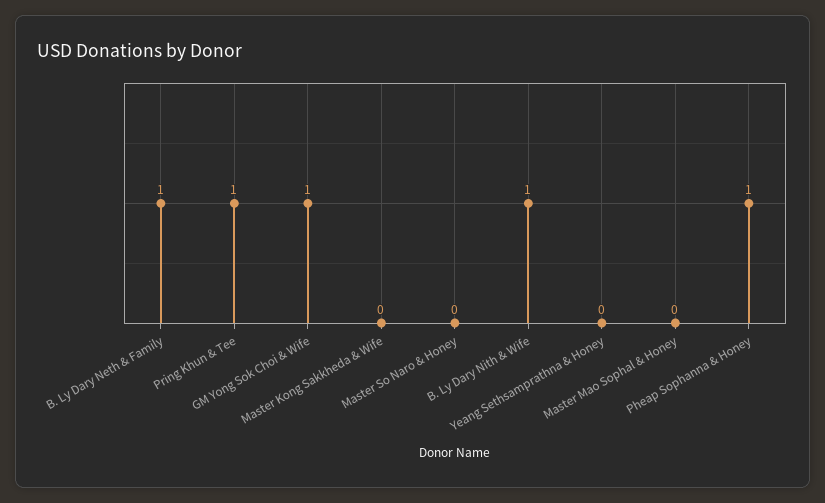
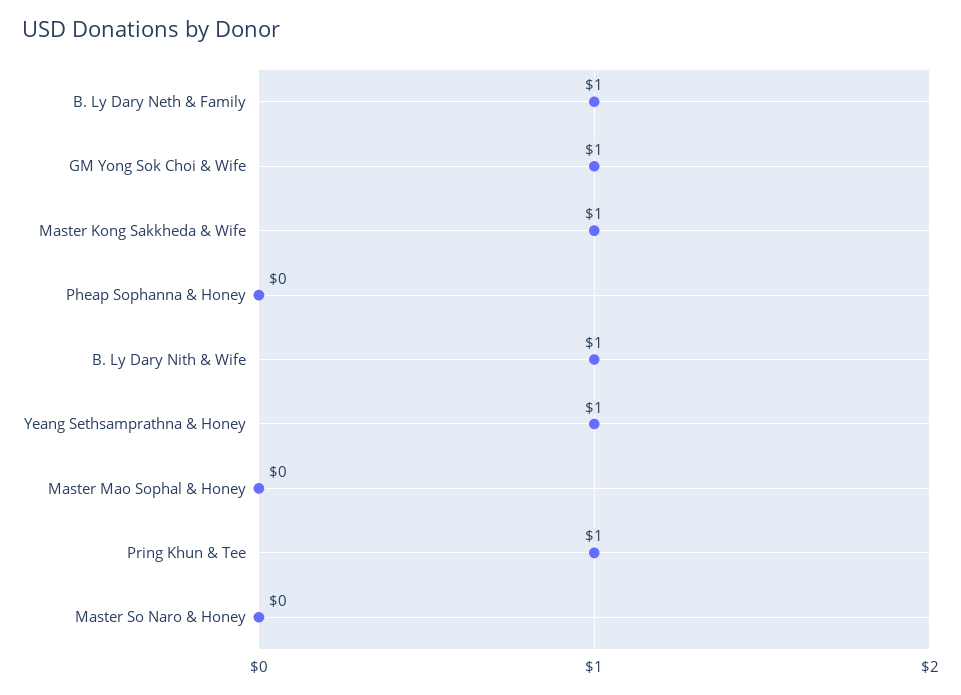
Master Kong Sakkheda & Wife: 0 -> 1
Yeang Sethsamprathna & Honey: 0 -> 1
Pheap Sophanna & Honey: 1 -> 0

